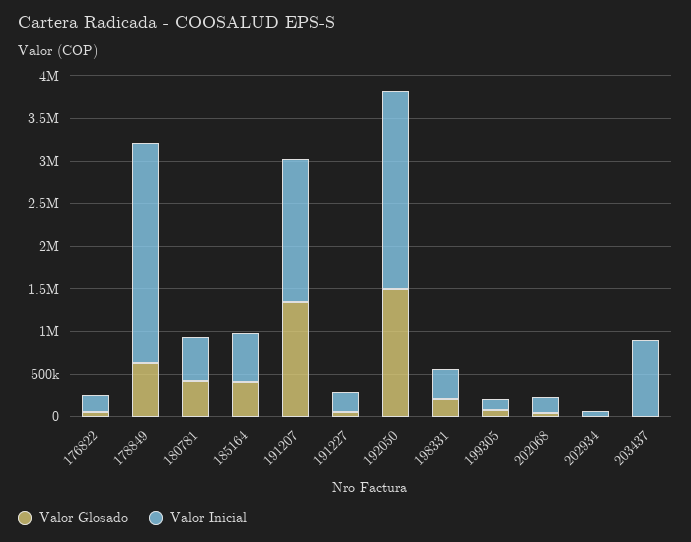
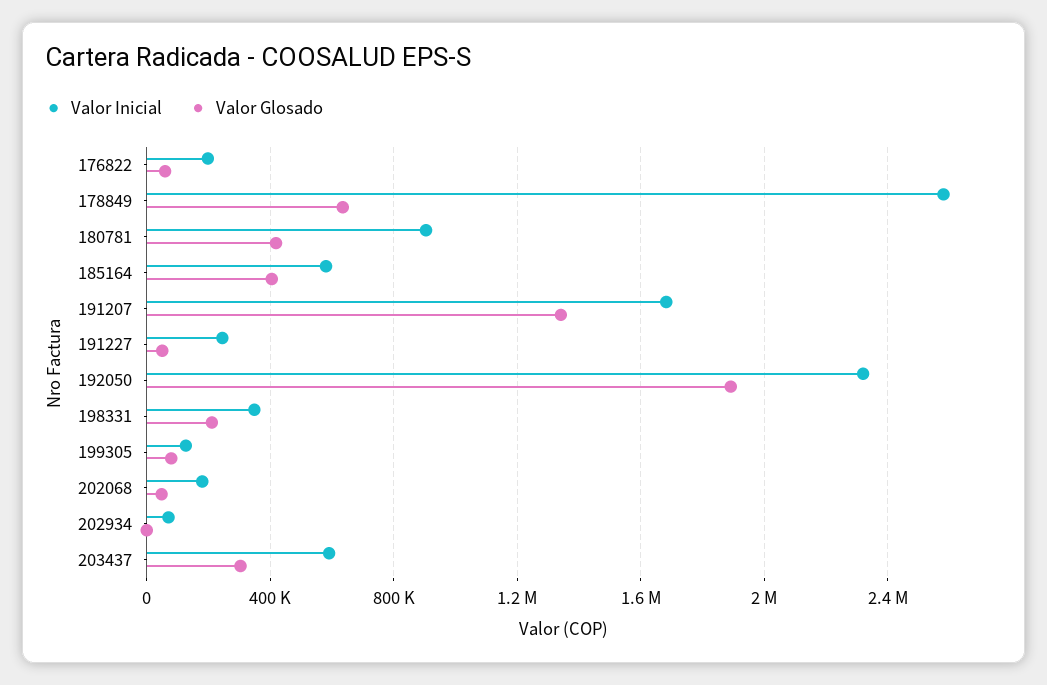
Valor Inicial, 180781: 500000 -> 900000
Valor Glosado, 192050: 1500000 -> 1900000
Valor Glosado, 203437: 0 -> 300000
Valor Inicial, 203437: 900000 -> 600000

